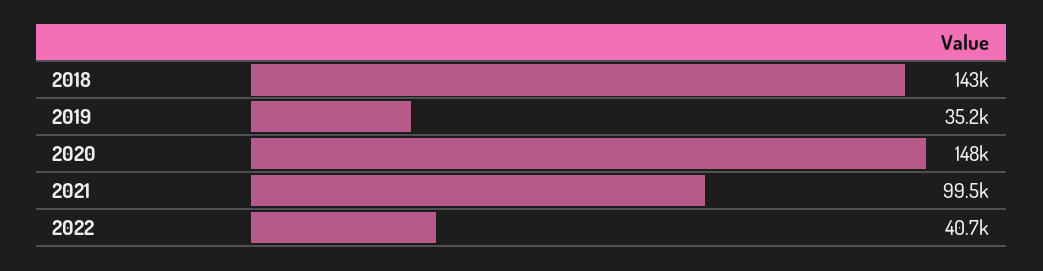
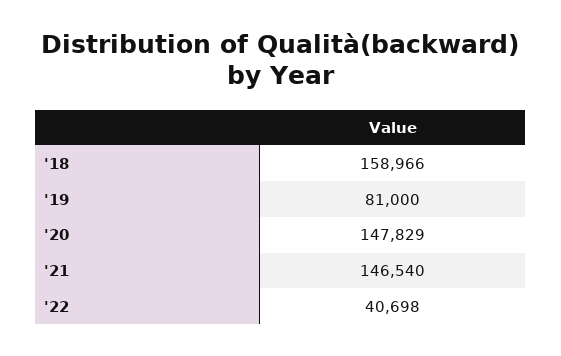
2018: 143000 -> 158966
2019: 35200 -> 81000
2021: 99500 -> 146540

